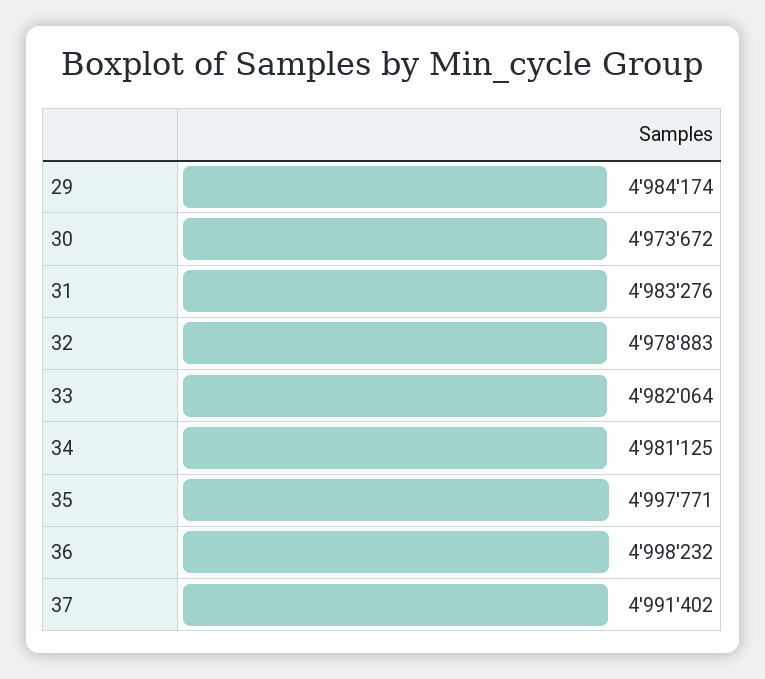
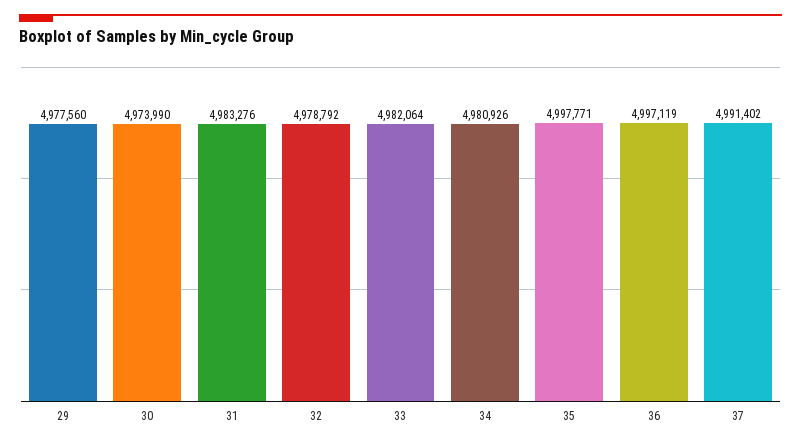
29: 4984174 -> 4977560
30: 4973672 -> 4973990
32: 4978883 -> 4978792
34: 4981125 -> 4980926
36: 4998232 -> 4997119

